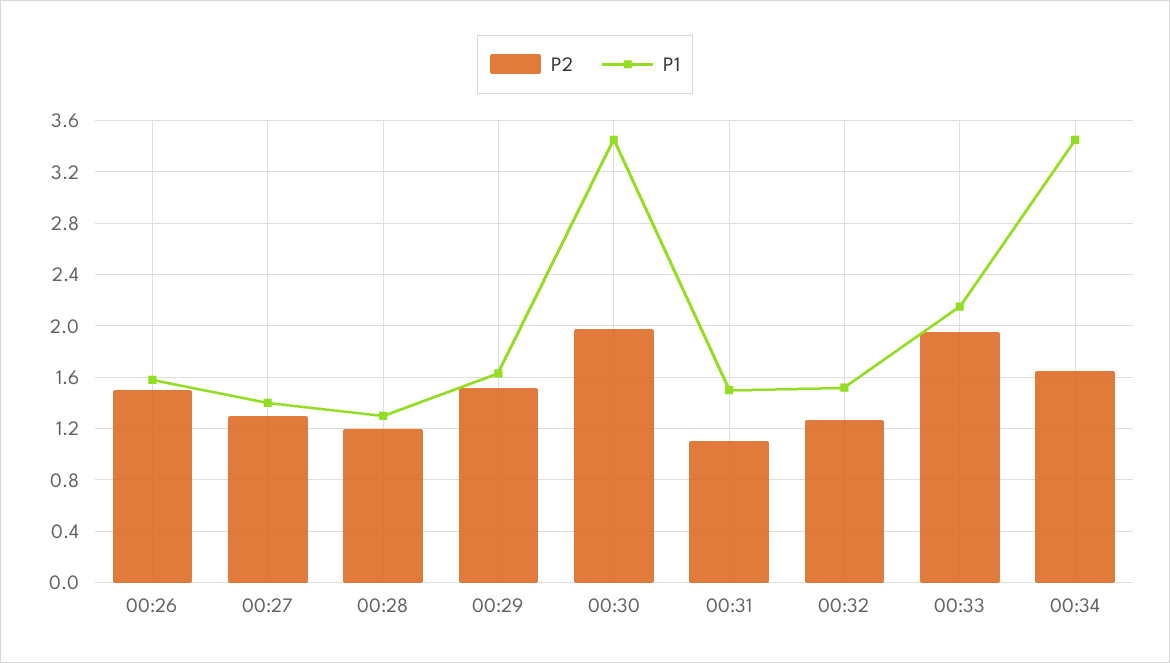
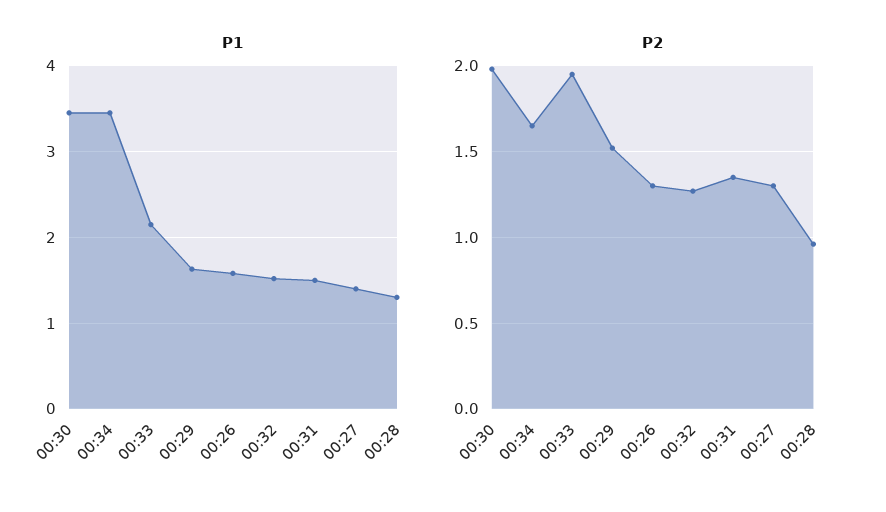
P2, 00:26: 1.5 -> 1.3
P2, 00:28: 1.2 -> 0.95
P2, 00:31: 1.1 -> 1.35

